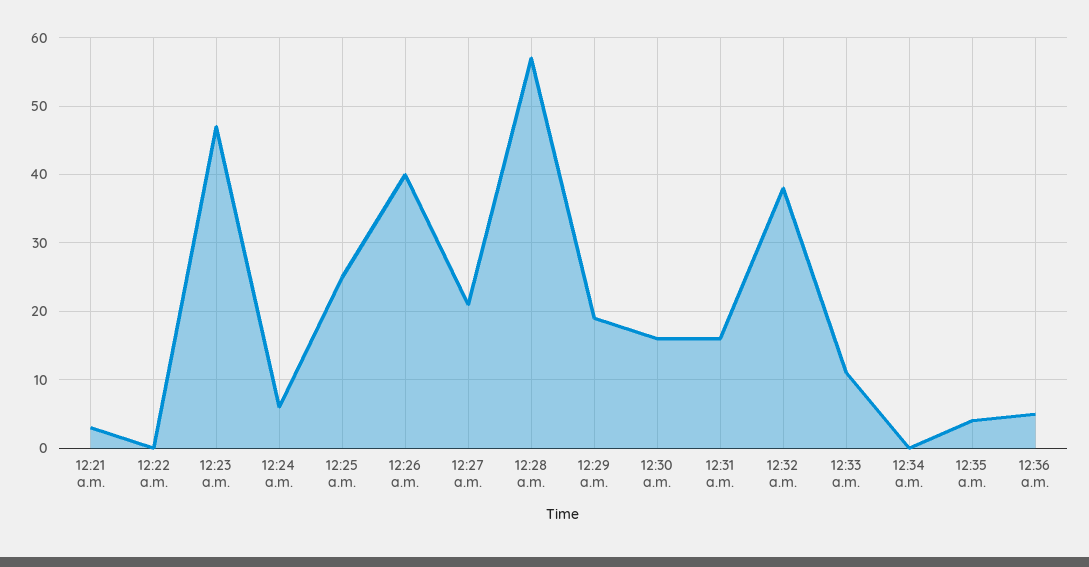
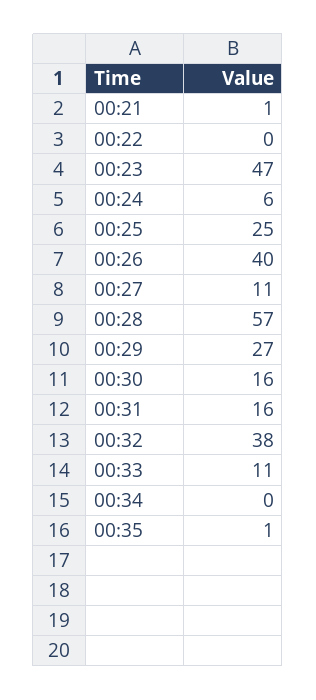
12:21 a.m.: 3 -> 1
12:27 a.m.: 21 -> 11
12:29 a.m.: 19 -> 27
12:35 a.m.: 4 -> 1
12:36 a.m.: 5 -> none

